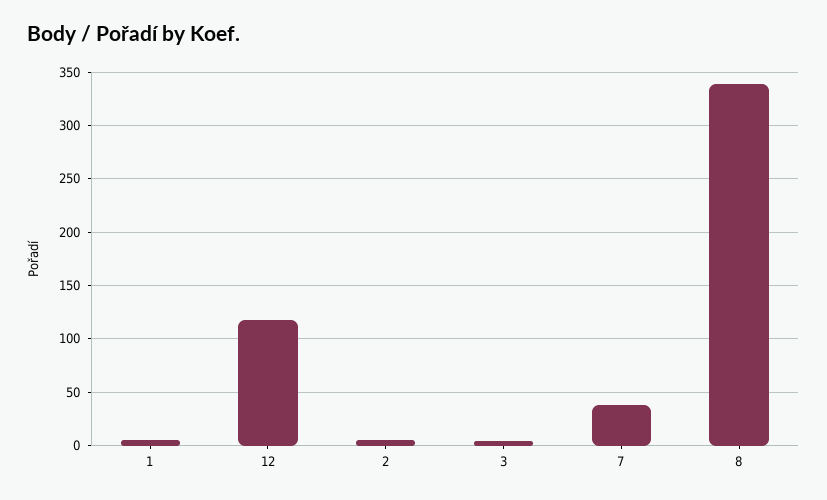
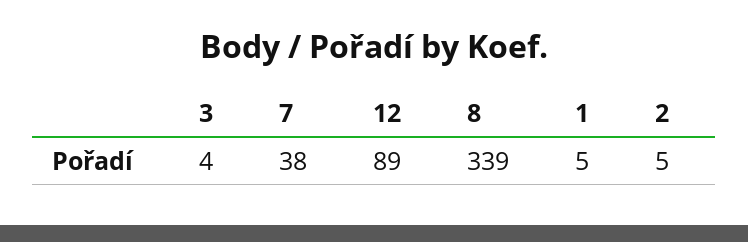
12: 120 -> 89

